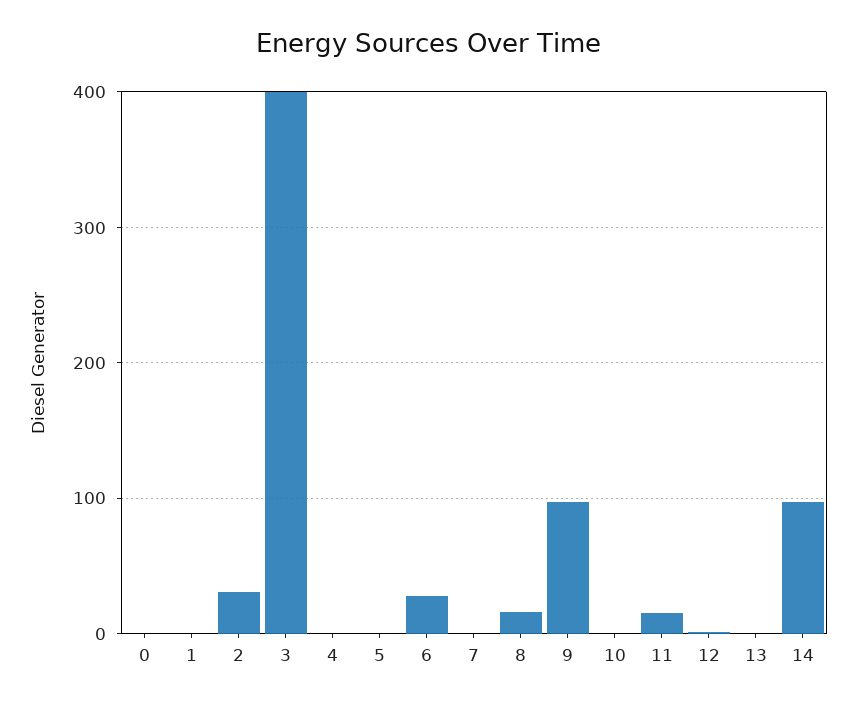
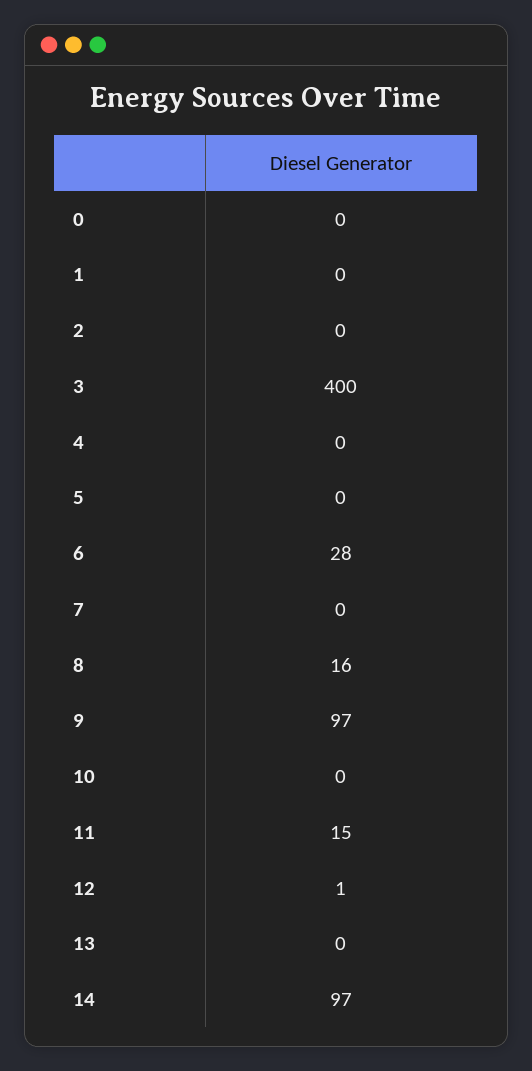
2: 30 -> 0

